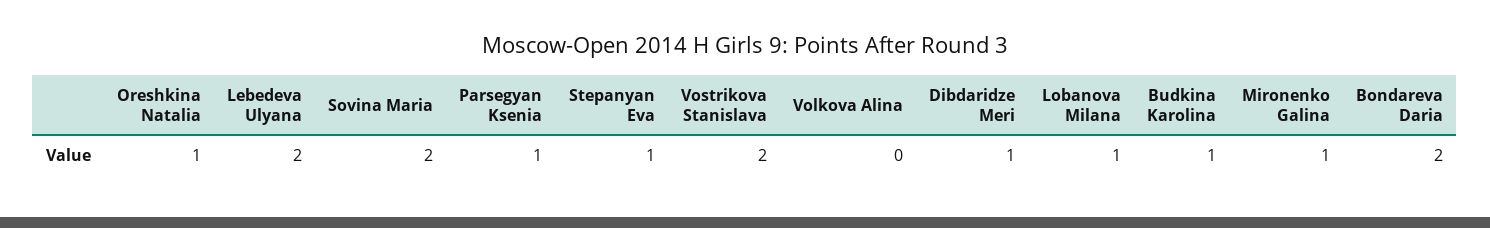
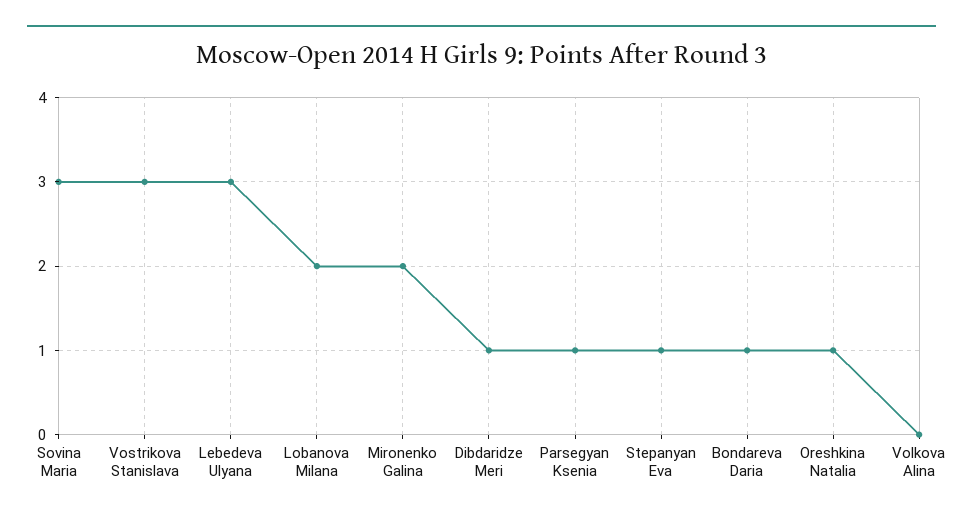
Lebedeva Ulyana: 2 -> 3
Sovina Maria: 2 -> 3
Vostrikova Stanislava: 2 -> 3
Lobanova Milana: 1 -> 2
Budkina Karolina: 1 -> none
Mironenko Galina: 1 -> 2
Bondareva Daria: 2 -> 1

